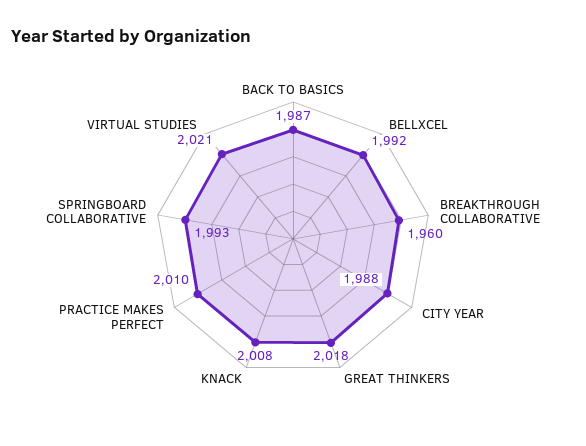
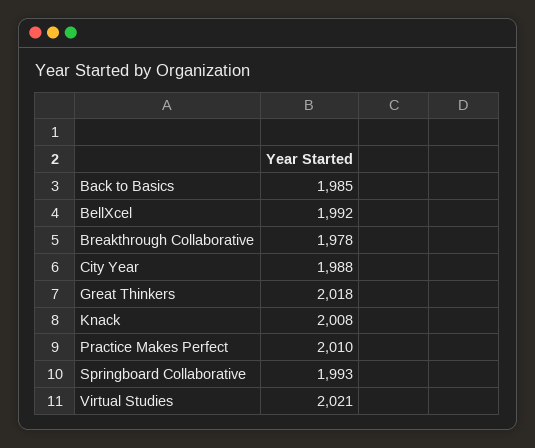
BACK TO BASICS: 1987 -> 1985
BREAKTHROUGH COLLABORATIVE: 1960 -> 1978

